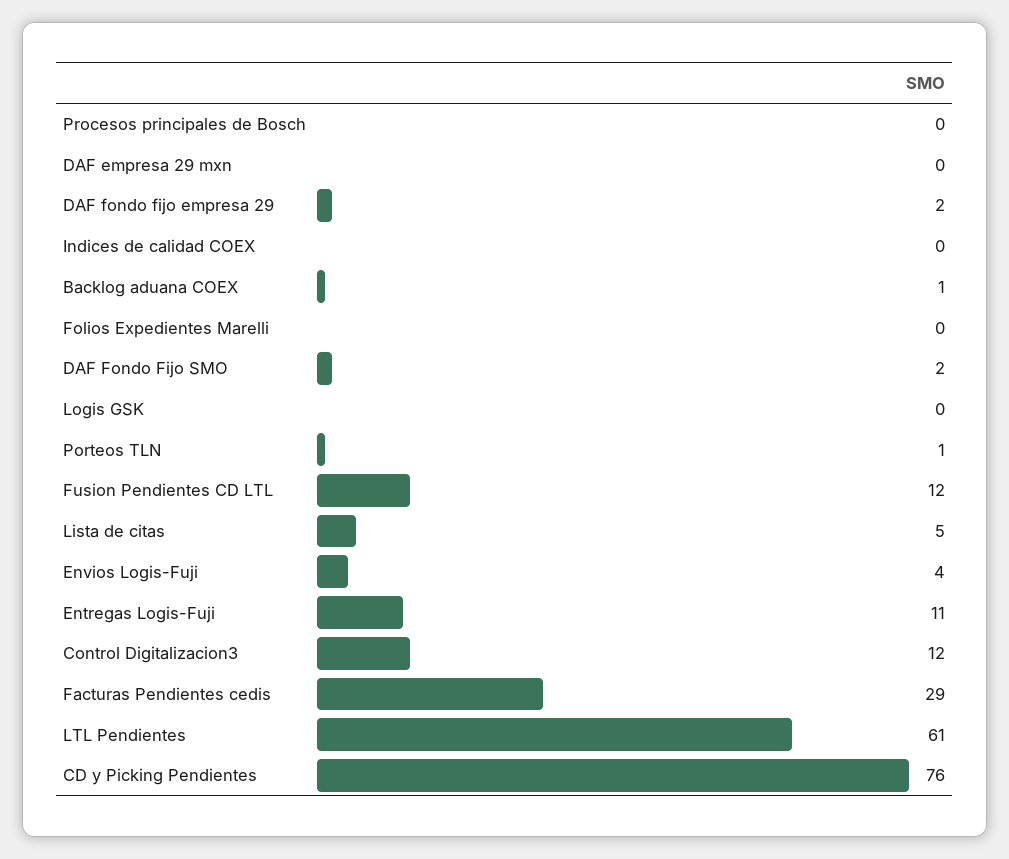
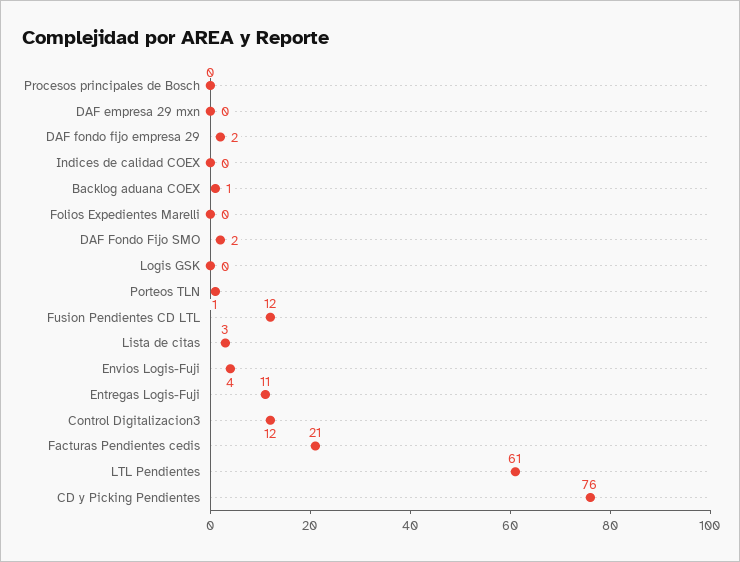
Lista de citas: 5 -> 3
Facturas Pendientes cedis: 29 -> 21

